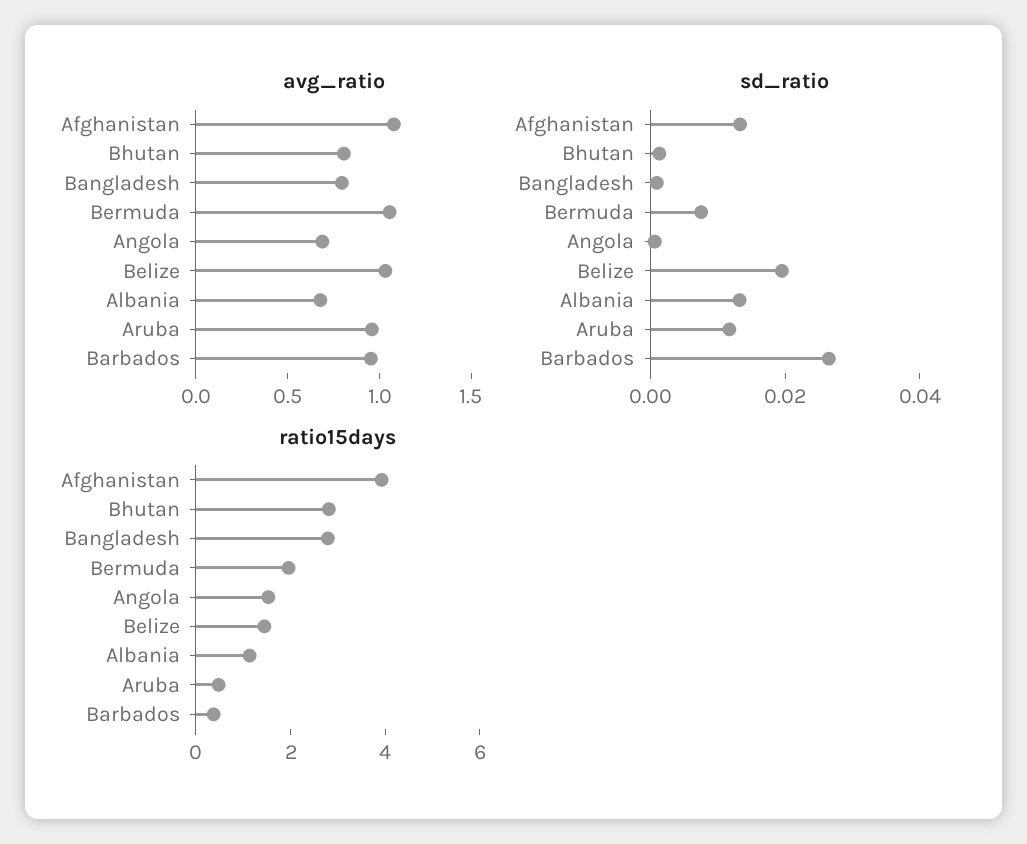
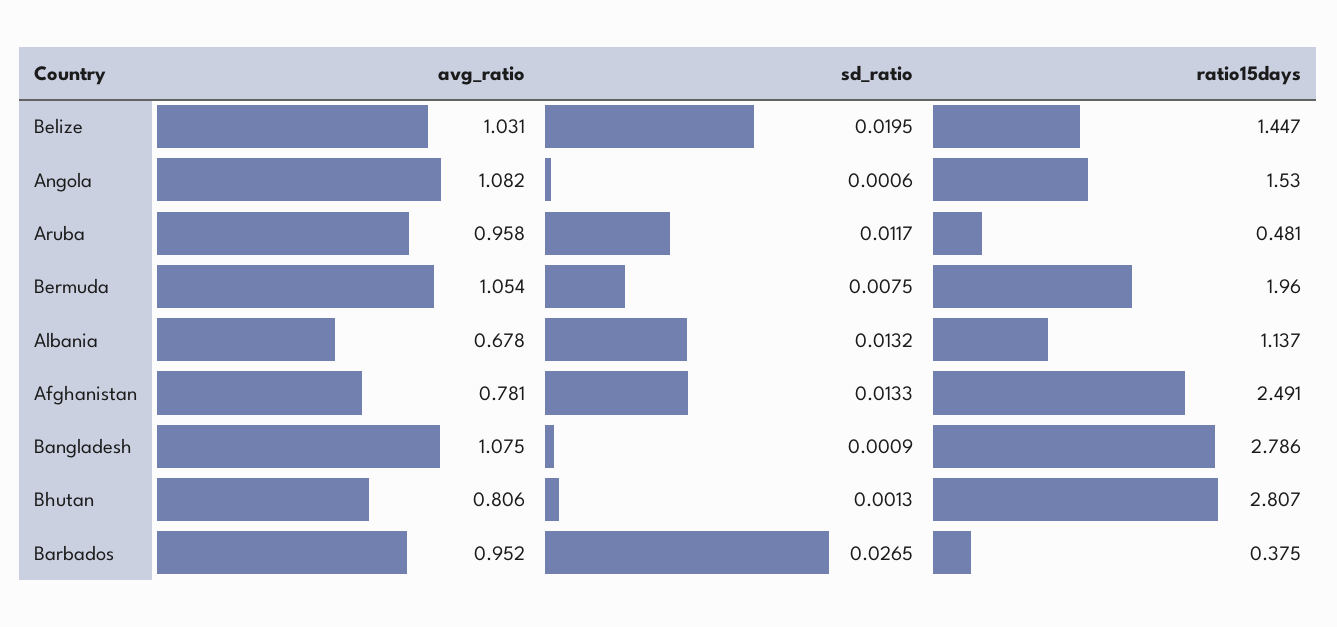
avg_ratio, Afghanistan: 1.1 -> 0.781
avg_ratio, Bangladesh: 0.8 -> 1.075
avg_ratio, Angola: 0.7 -> 1.082
ratio15days, Afghanistan: 4 -> 2.491

